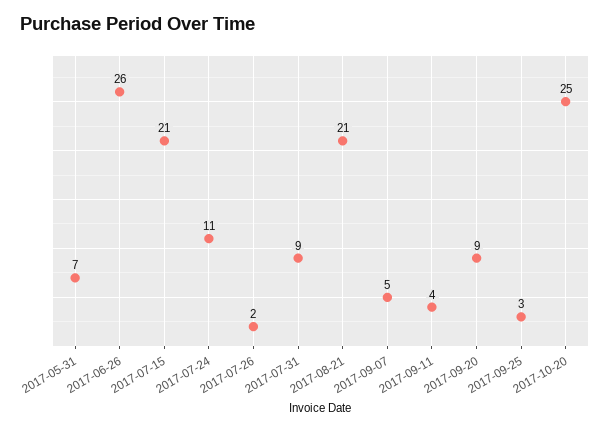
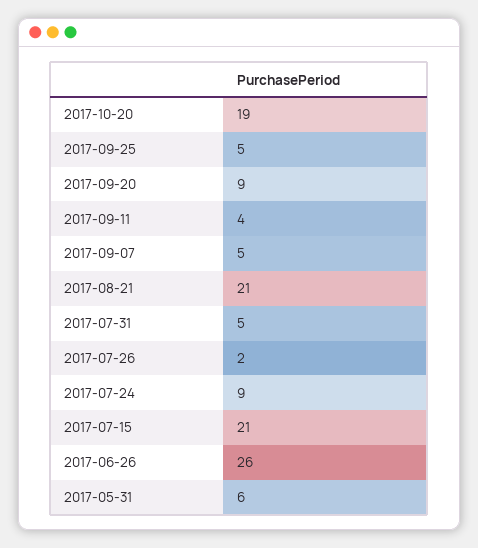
2017-05-31: 7 -> 6
2017-07-24: 11 -> 9
2017-07-31: 9 -> 5
2017-09-25: 3 -> 5
2017-10-20: 25 -> 19

